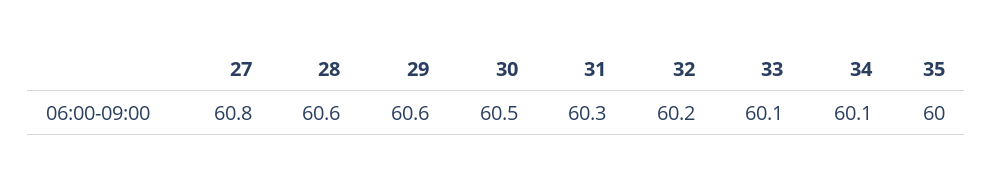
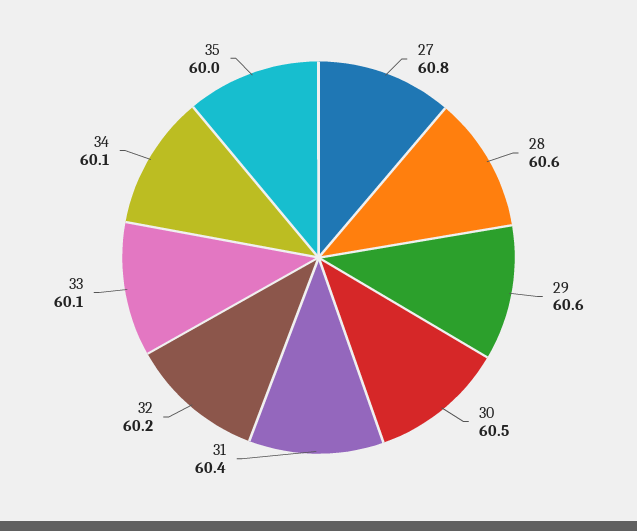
31: 60.3 -> 60.4

